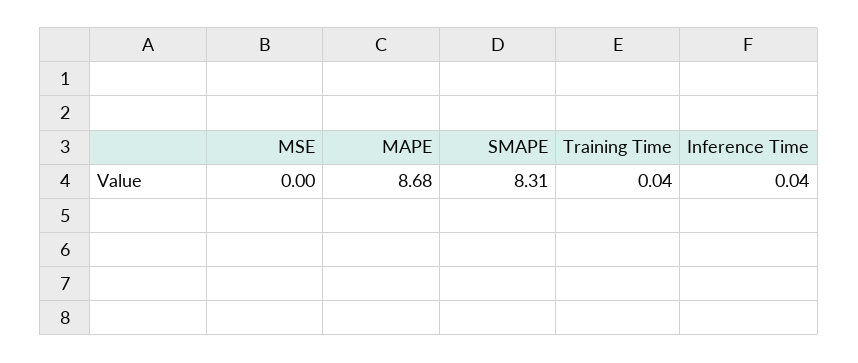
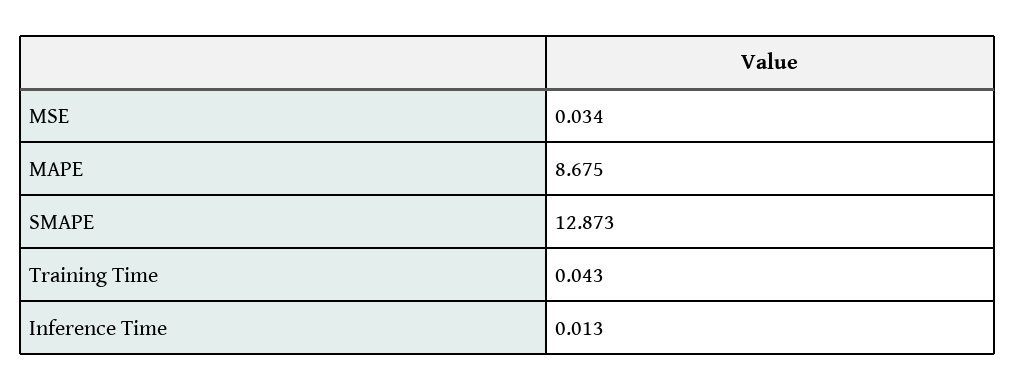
MSE: 0 -> 0.034
SMAPE: 8.31 -> 12.873
Inference Time: 0.04 -> 0.013

